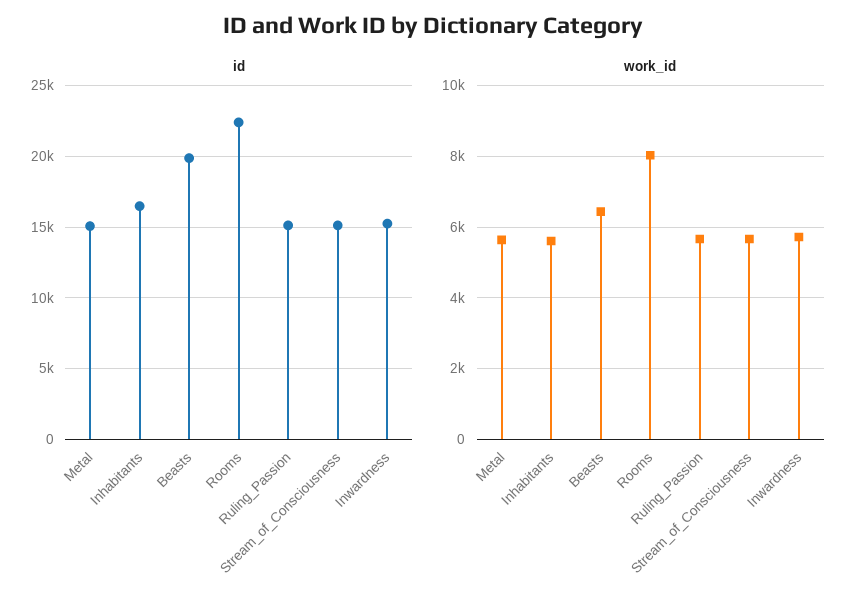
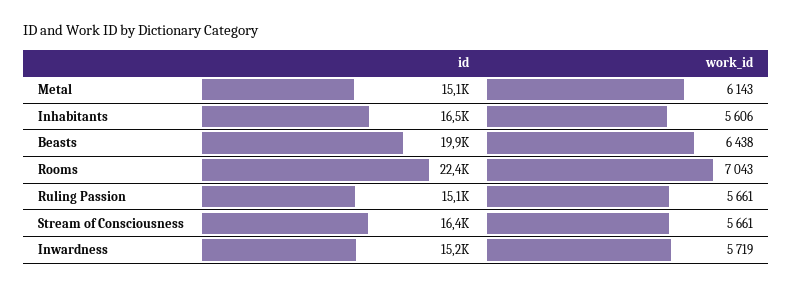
id, Stream_of_Consciousness: 15000 -> 16400
work_id, Metal: 5600 -> 6143
work_id, Rooms: 8000 -> 7043

